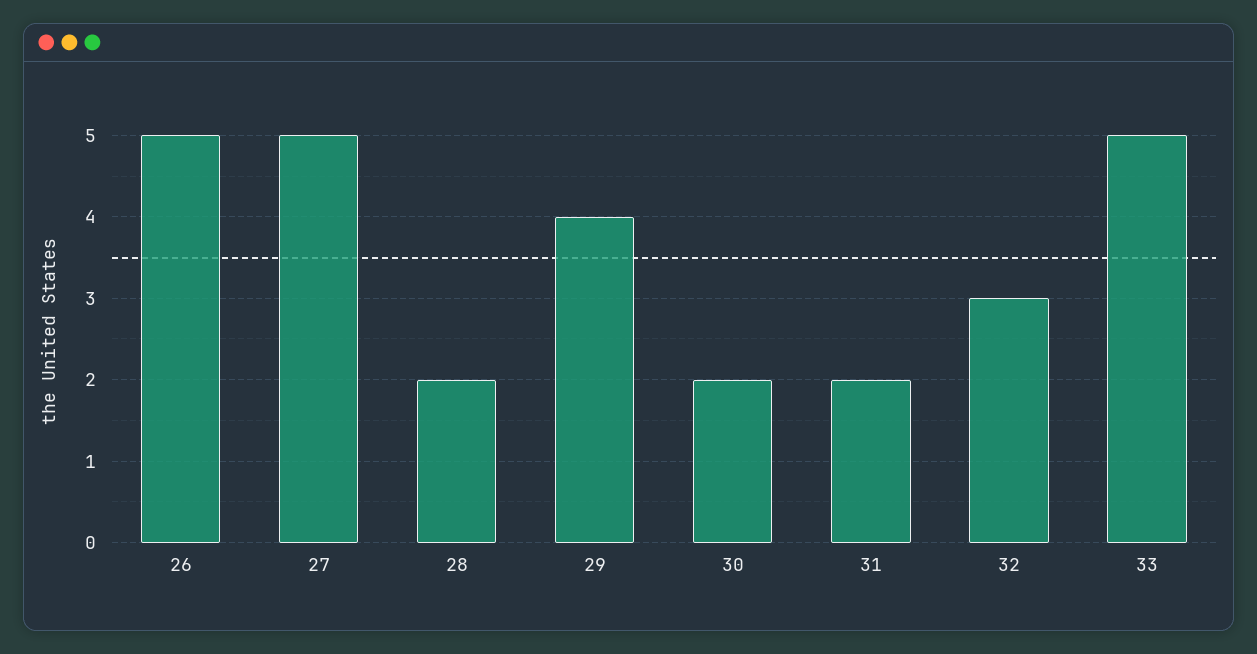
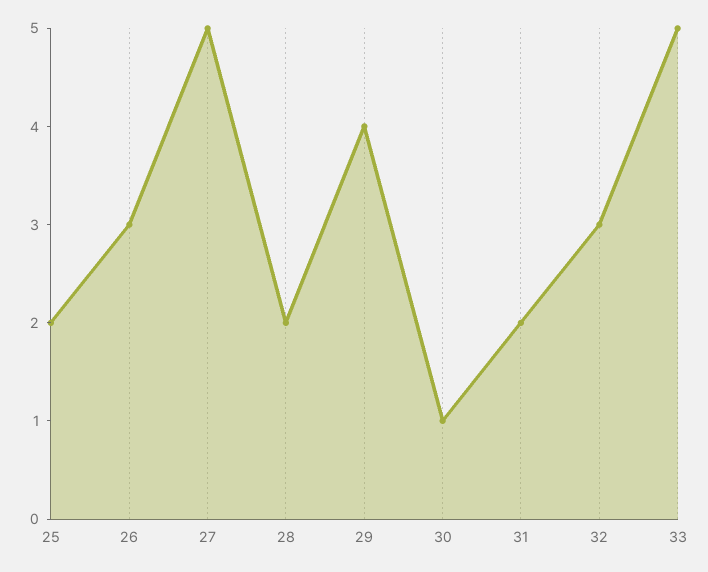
26: 5 -> 3
30: 2 -> 1
25: none -> 2

